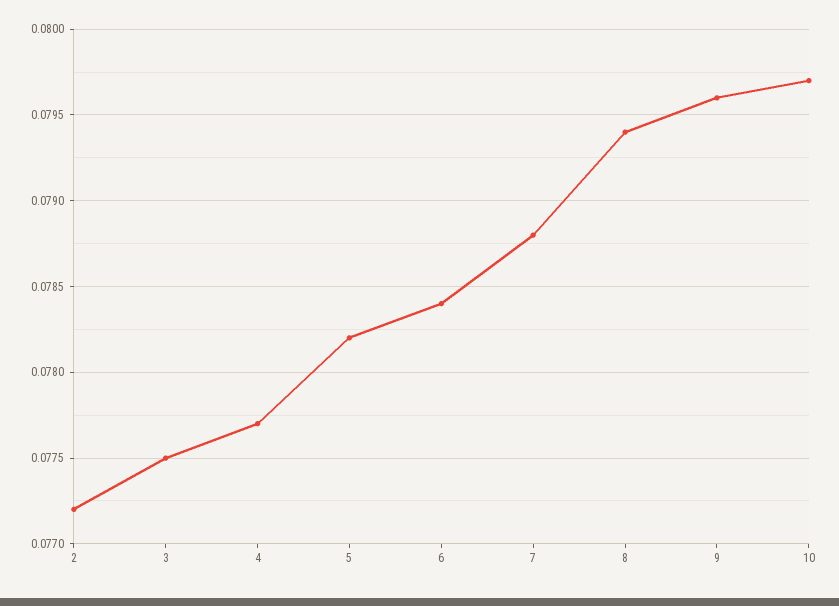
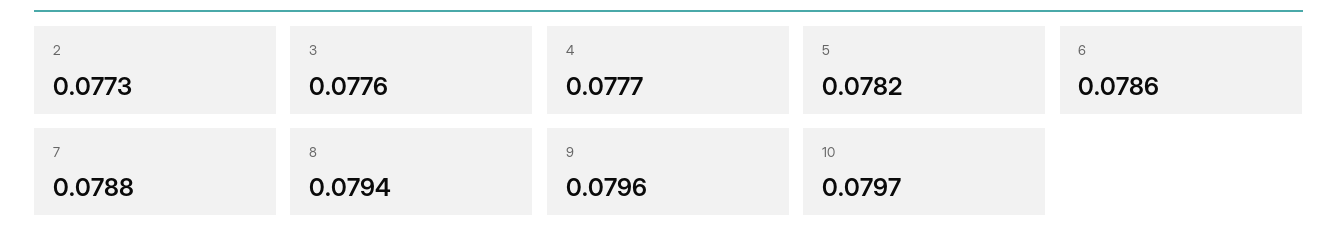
2: 0.0772 -> 0.0773
3: 0.0775 -> 0.0776
6: 0.0784 -> 0.0786

